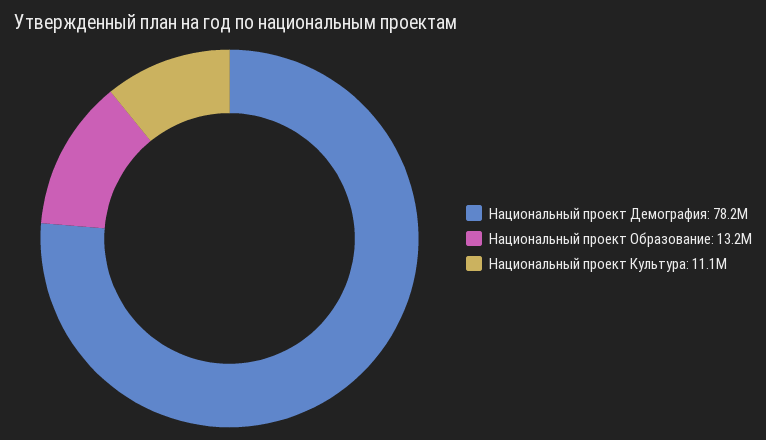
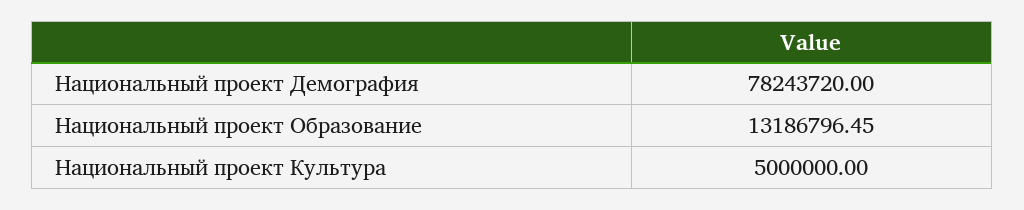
Национальный проект Культура: 11100000 -> 5000000

